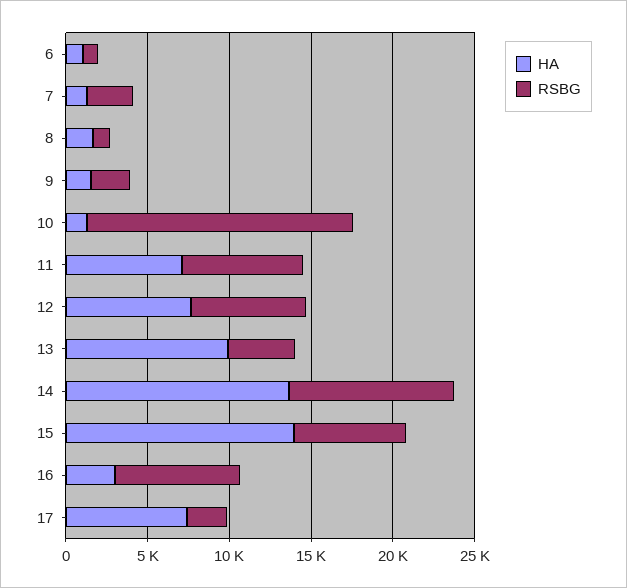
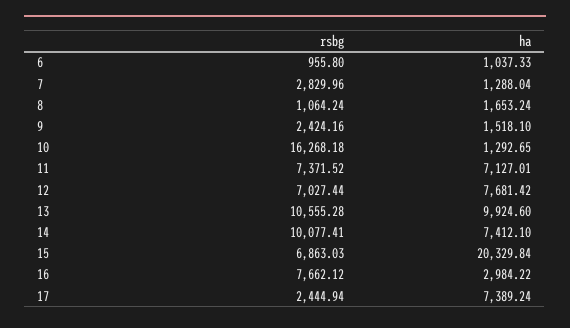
RSBG, 13: 4000 -> 10555.28
HA, 14: 14000 -> 7412.1
HA, 15: 14000 -> 20329.84

